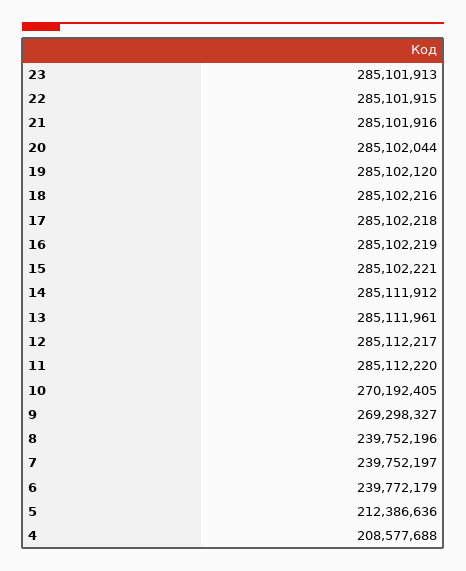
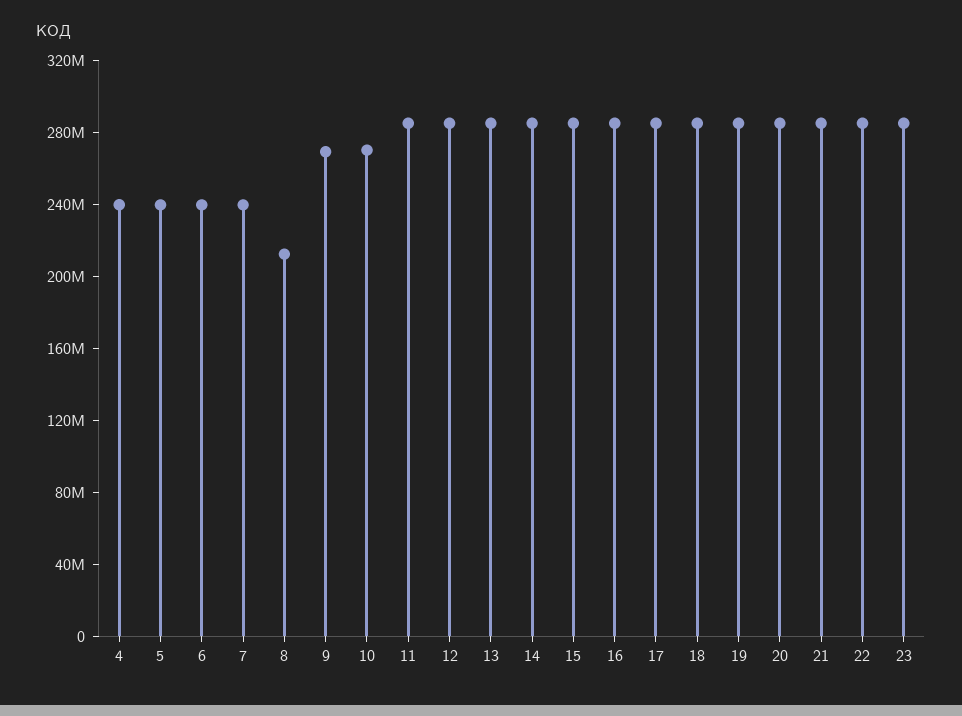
8: 239752196 -> 210000000
5: 212386636 -> 240000000
4: 208577688 -> 240000000

